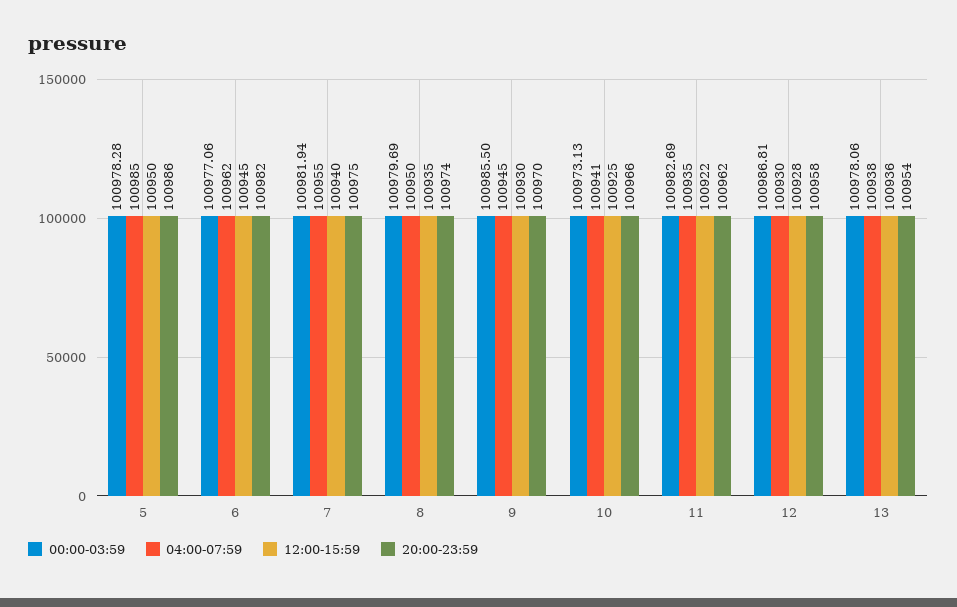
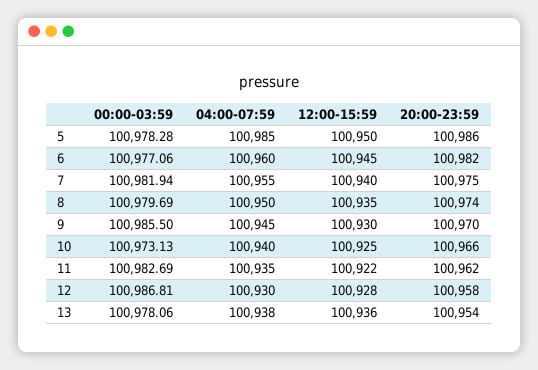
04:00-07:59, 6: 100962 -> 100960
04:00-07:59, 10: 100941 -> 100940

